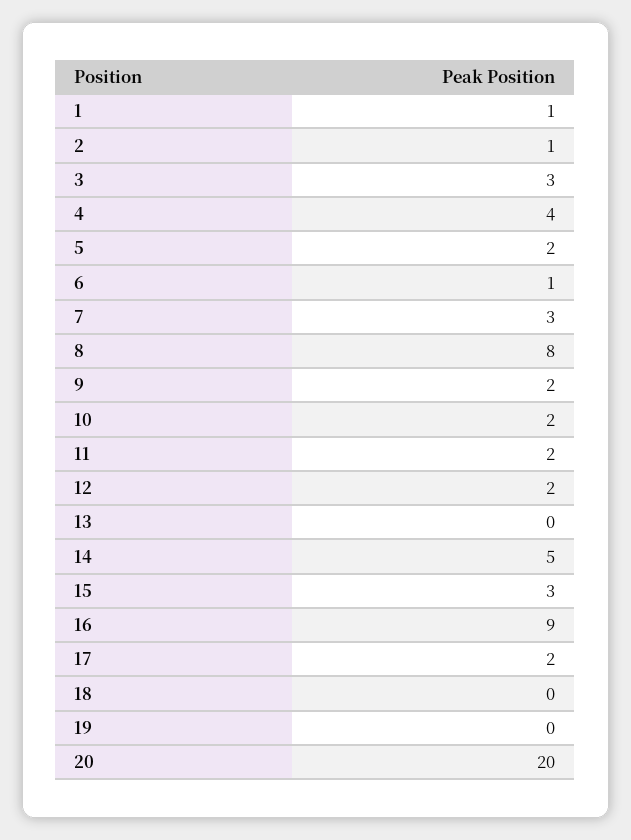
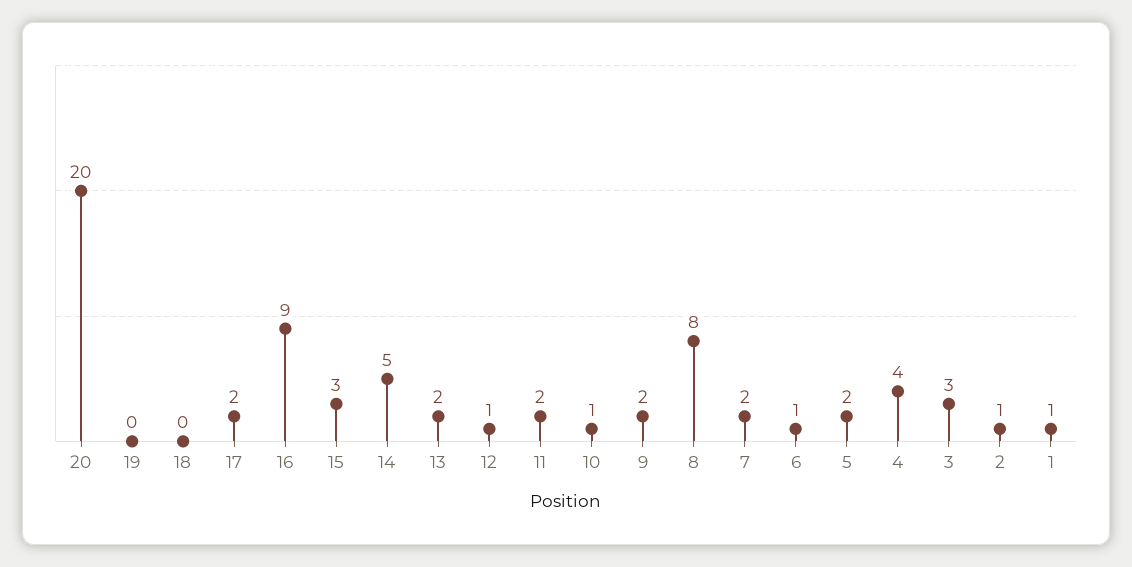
7: 3 -> 2
10: 2 -> 1
12: 2 -> 1
13: 0 -> 2

